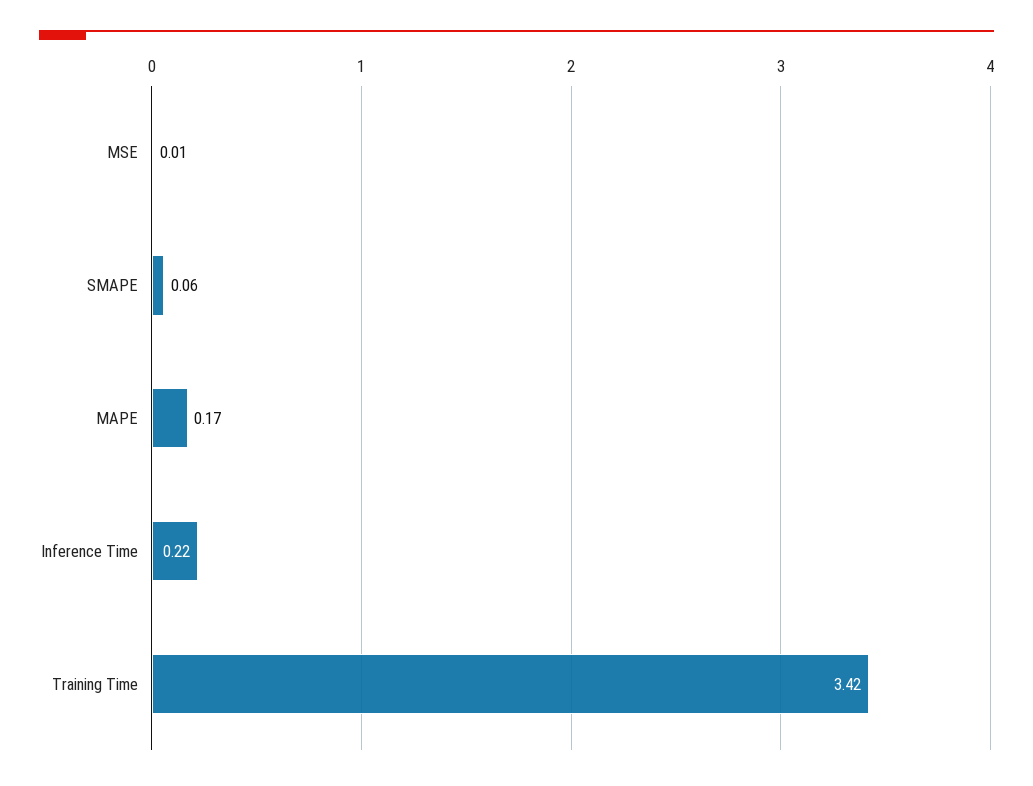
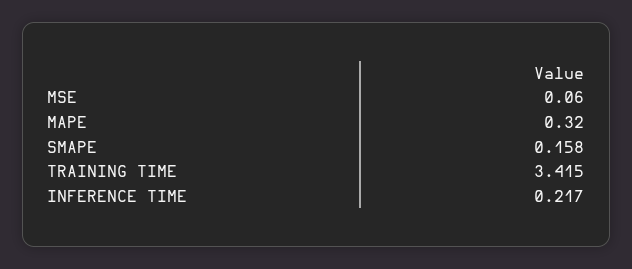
MSE: 0.01 -> 0.06
SMAPE: 0.06 -> 0.158
MAPE: 0.17 -> 0.32

